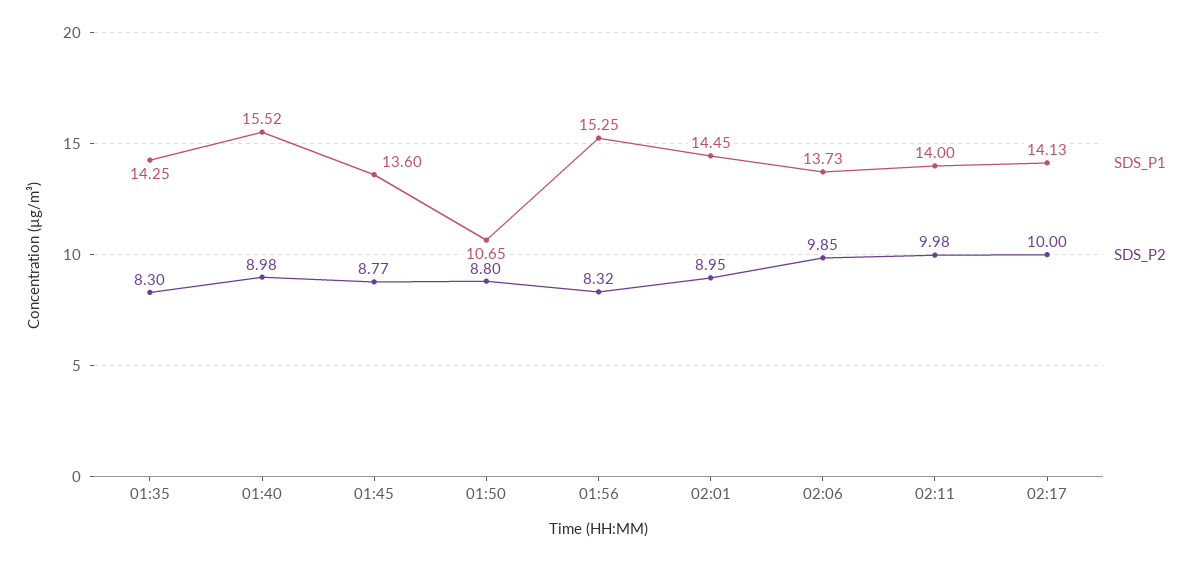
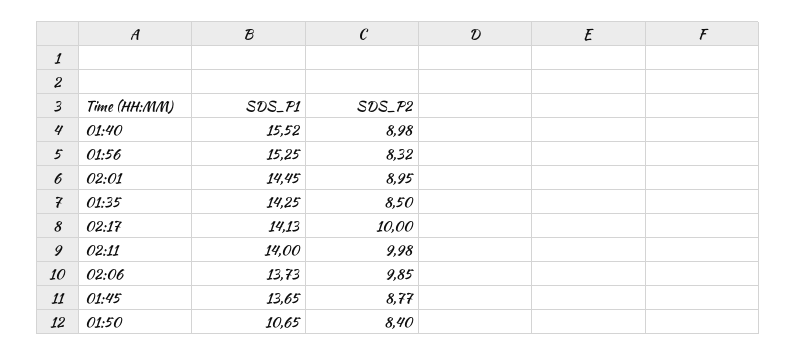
SDS_P2, 01:35: 8.3 -> 8.5
SDS_P1, 01:45: 13.6 -> 13.65
SDS_P2, 01:50: 8.8 -> 8.4

